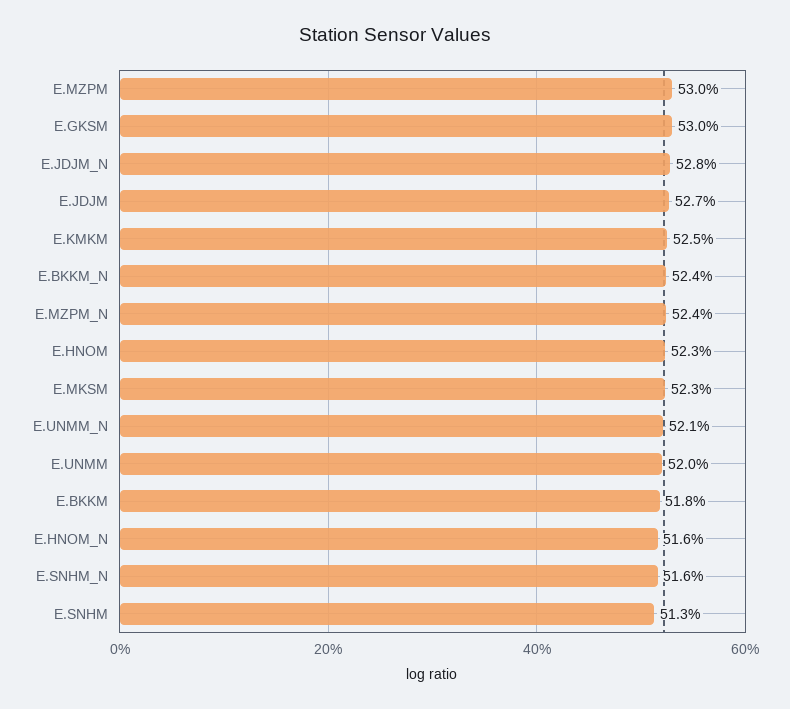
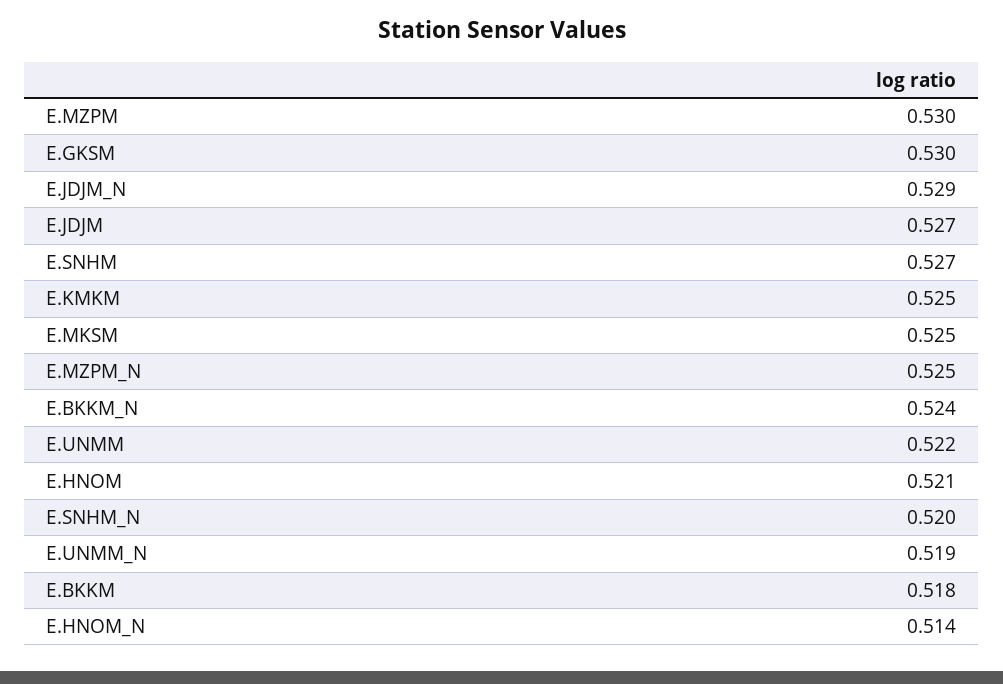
E.JDJM_N: 0.528 -> 0.529
E.MZPM_N: 0.524 -> 0.525
E.HNOM: 0.523 -> 0.521
E.MKSM: 0.523 -> 0.525
E.UNMM_N: 0.521 -> 0.519
E.UNMM: 0.52 -> 0.522
E.HNOM_N: 0.516 -> 0.514
E.SNHM_N: 0.516 -> 0.52
E.SNHM: 0.513 -> 0.527

